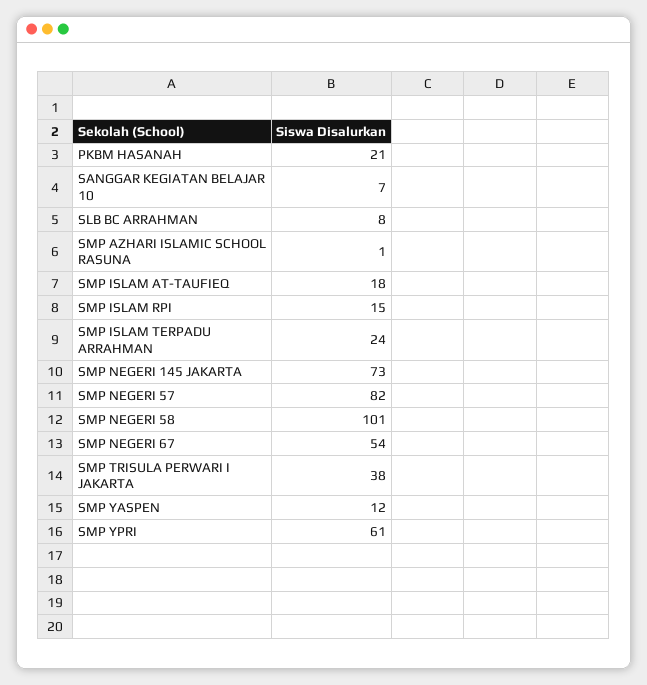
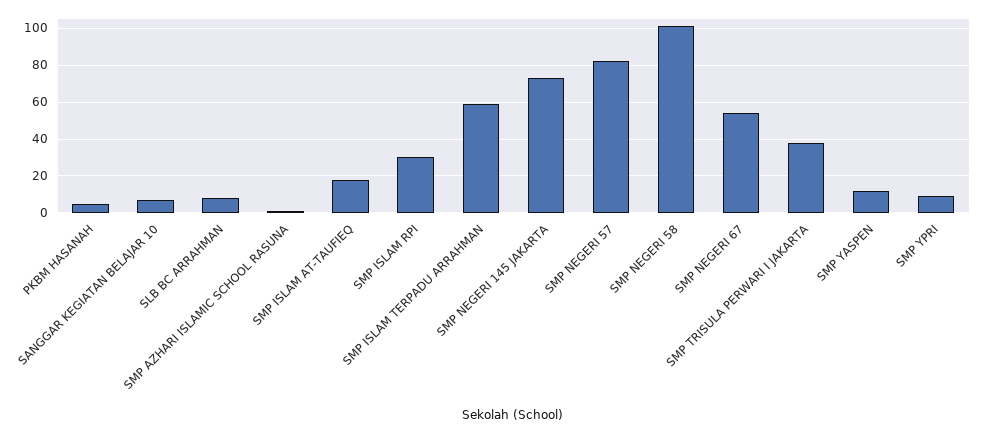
PKBM HASANAH: 21 -> 5
SMP ISLAM RPI: 15 -> 30
SMP ISLAM TERPADU ARRAHMAN: 24 -> 60
SMP YPRI: 61 -> 10

